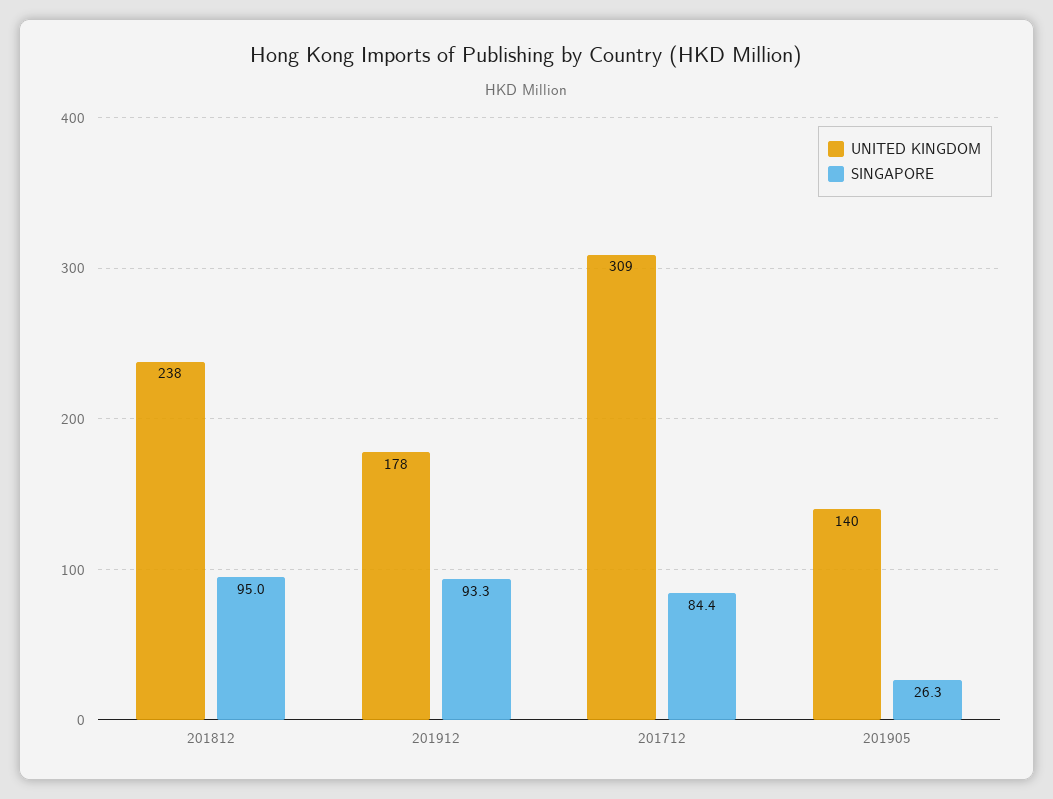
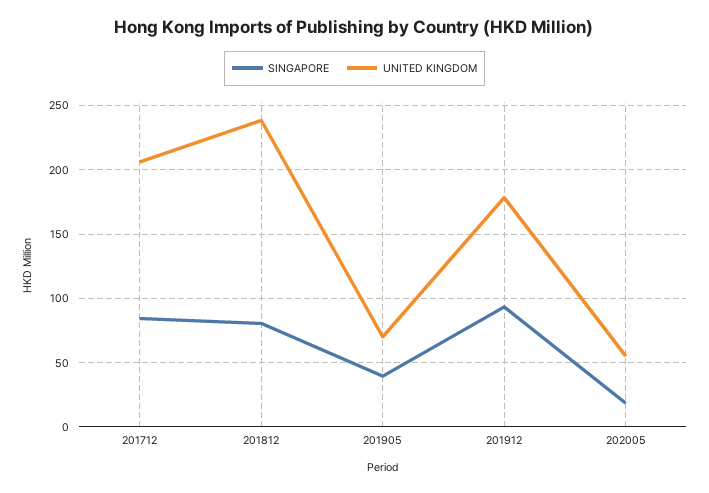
SINGAPORE, 201812: 95 -> 80
UNITED KINGDOM, 201712: 309 -> 205
UNITED KINGDOM, 201905: 140 -> 70
SINGAPORE, 201905: 26.3 -> 40
SINGAPORE, 202005: none -> 20
UNITED KINGDOM, 202005: none -> 55

